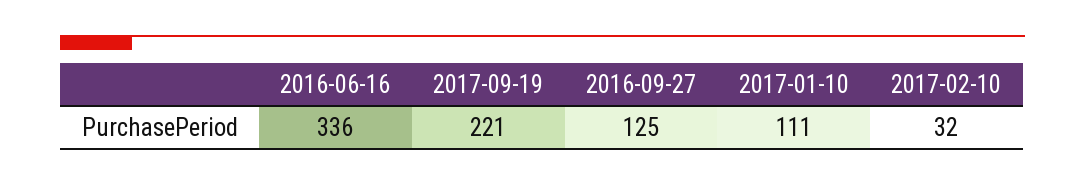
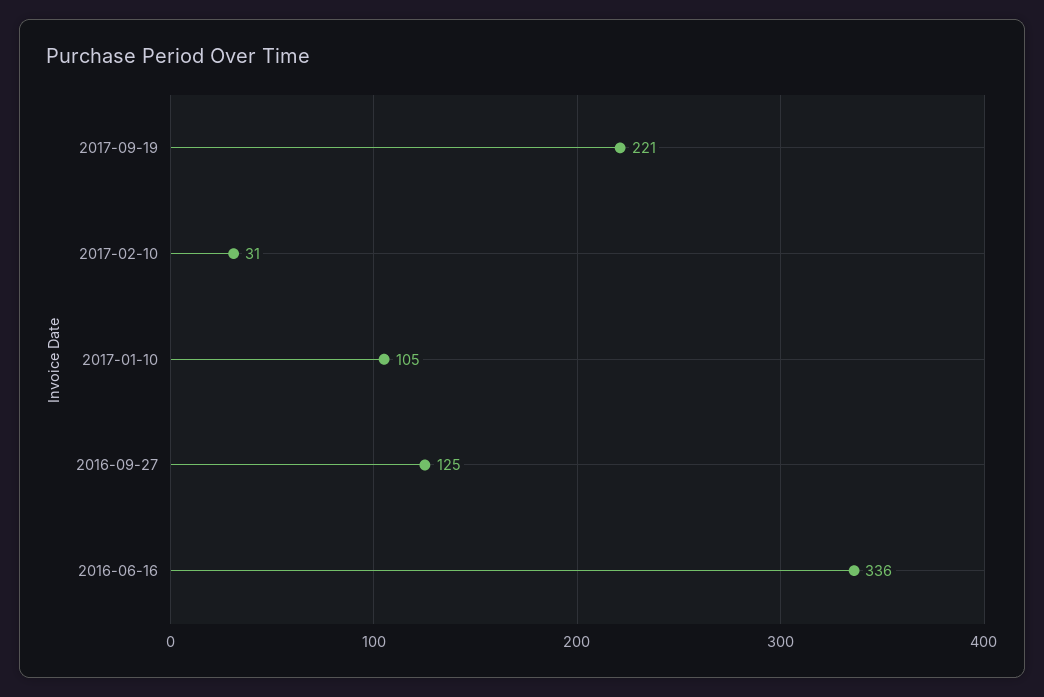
2017-01-10: 111 -> 105
2017-02-10: 32 -> 31

